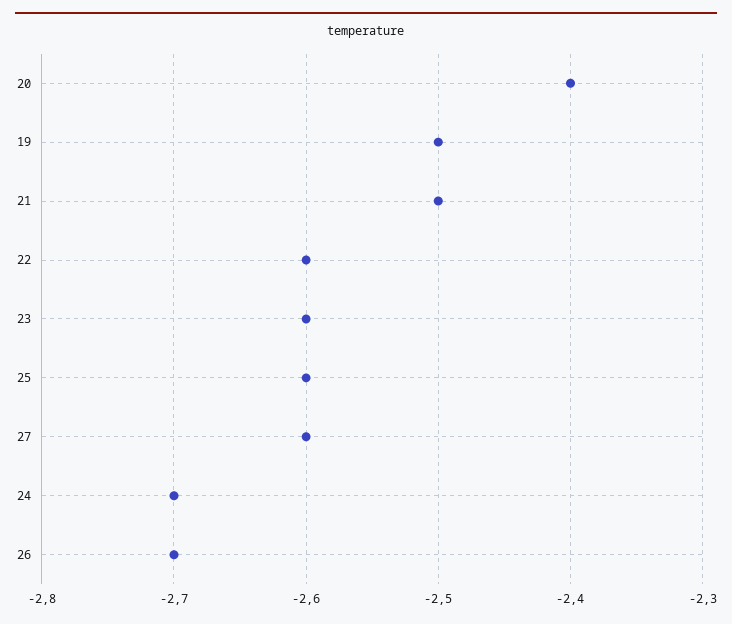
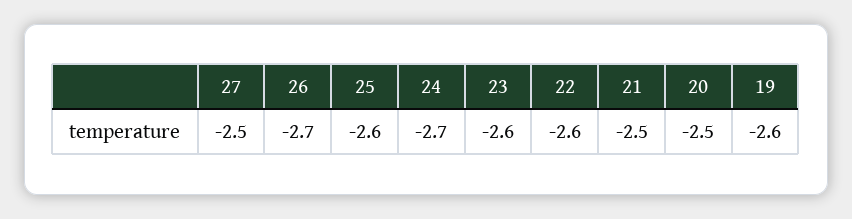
20: -2.4 -> -2.5
19: -2.5 -> -2.6
27: -2.6 -> -2.5

